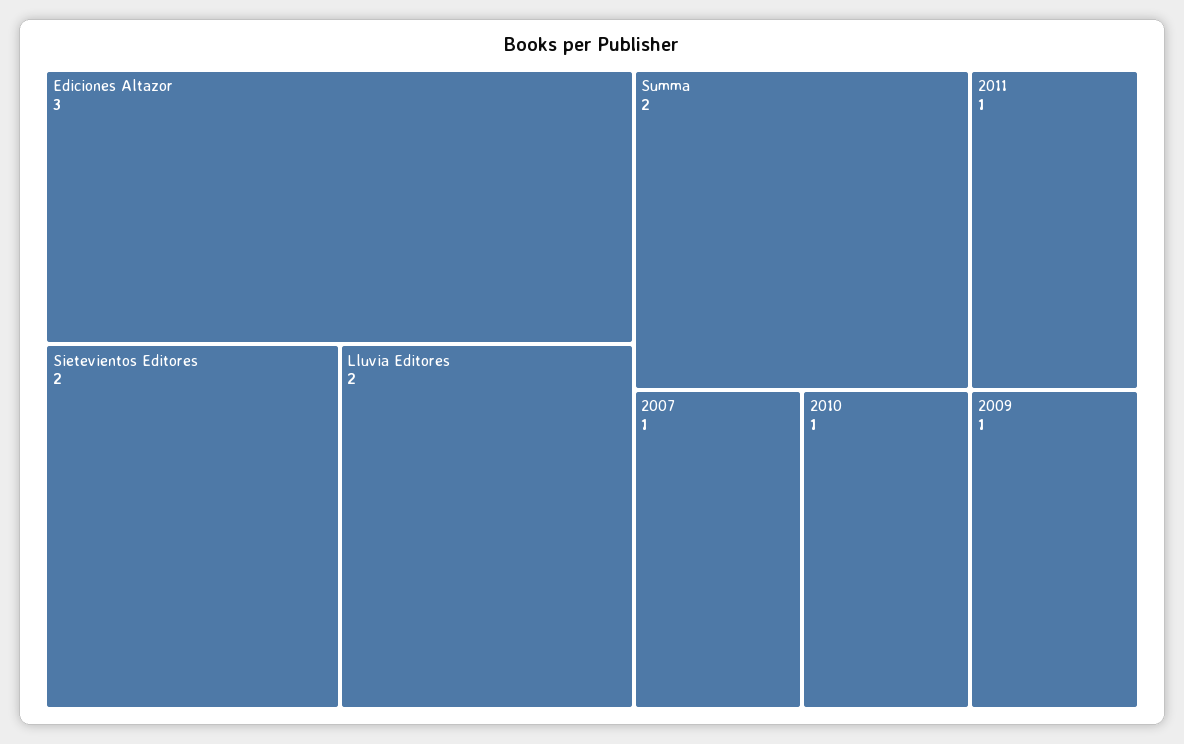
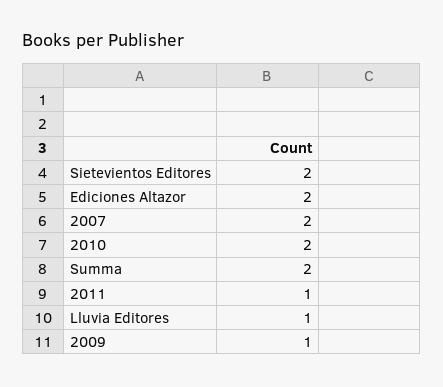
Ediciones Altazor: 3 -> 2
Lluvia Editores: 2 -> 1
2007: 1 -> 2
2010: 1 -> 2

